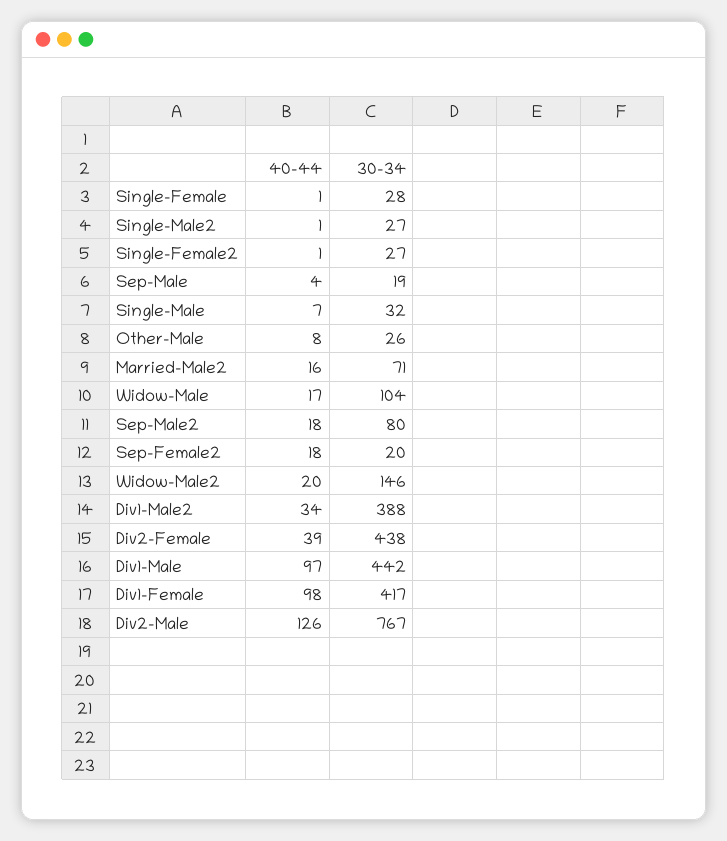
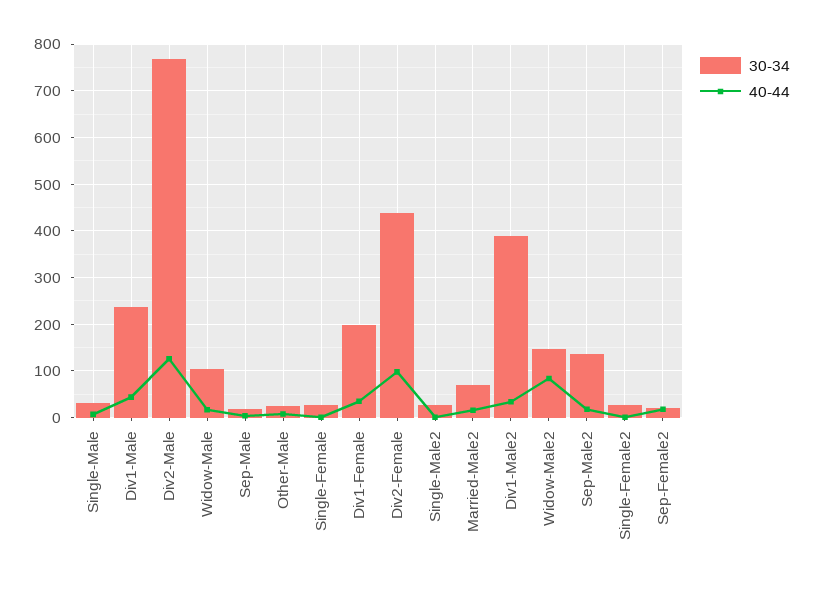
30-34, Sep-Male2: 80 -> 140
40-44, Widow-Male2: 20 -> 80
40-44, Div2-Female: 39 -> 100
40-44, Div1-Male: 97 -> 40
30-34, Div1-Male: 442 -> 240
40-44, Div1-Female: 98 -> 40
30-34, Div1-Female: 417 -> 200

